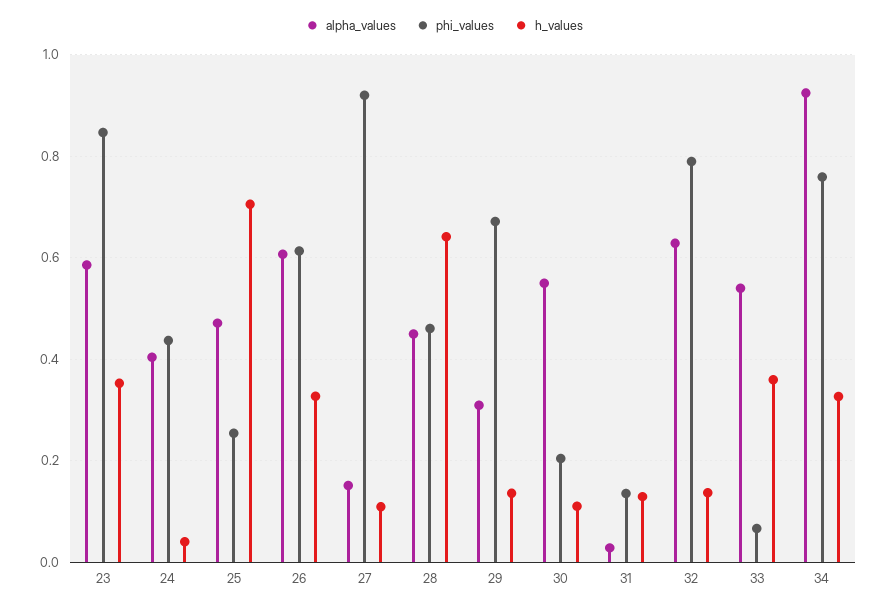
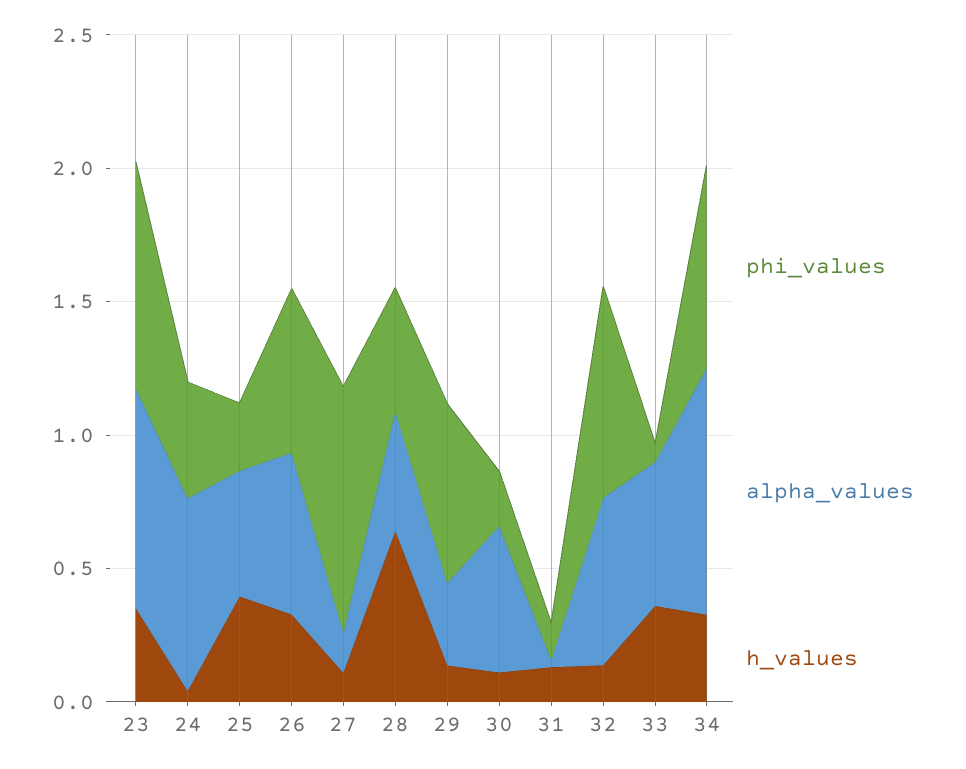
alpha_values, 23: 0.58 -> 0.8
alpha_values, 24: 0.4 -> 0.7
h_values, 25: 0.7 -> 0.4

